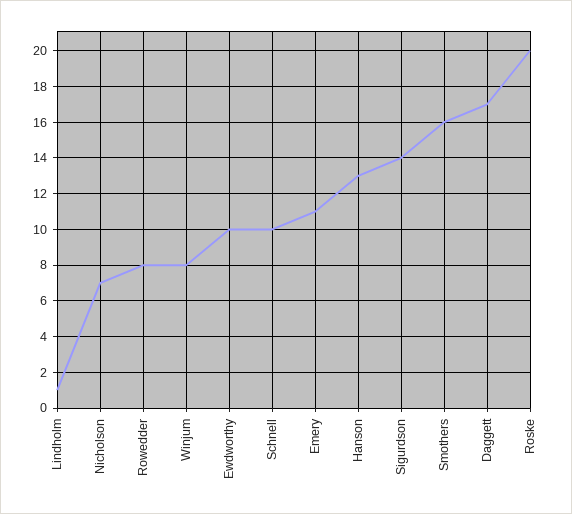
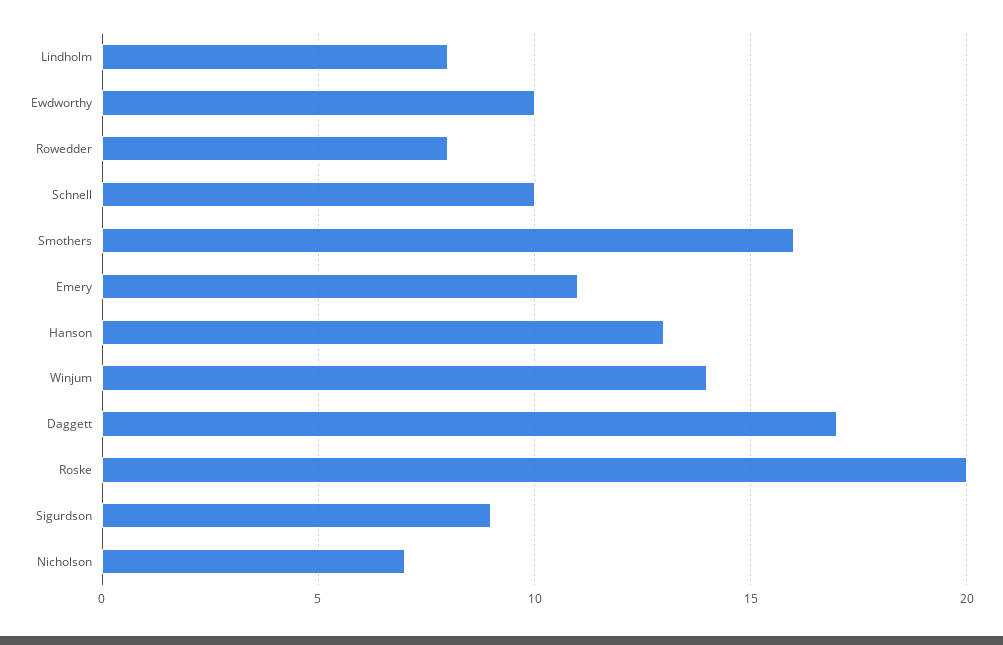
Lindholm: 1 -> 8
Winjum: 8 -> 14
Sigurdson: 14 -> 9

